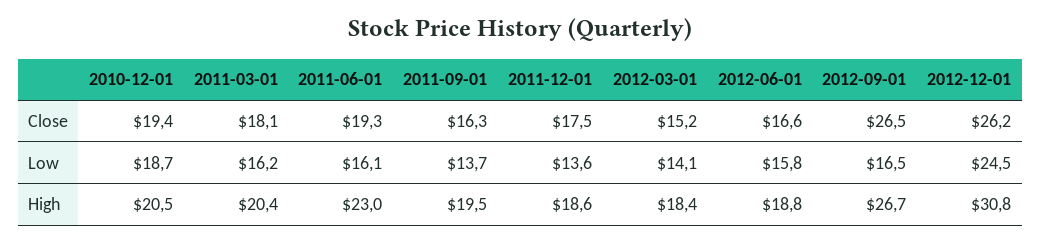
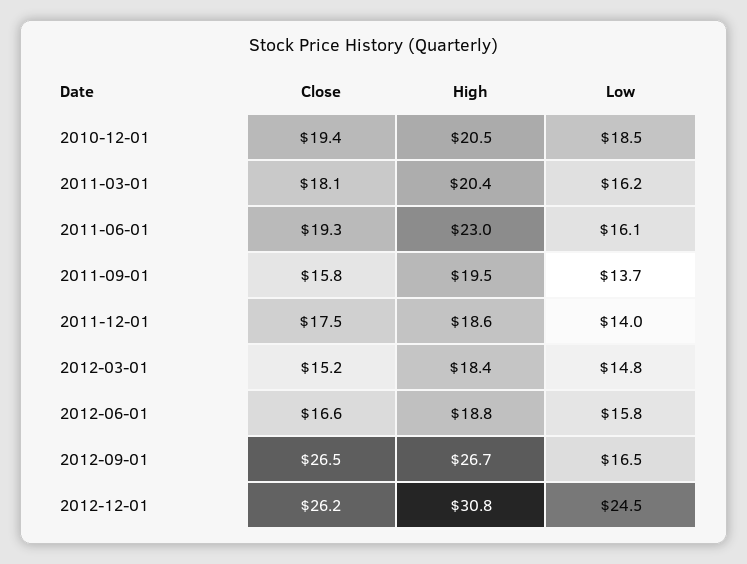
2011-09-01, Close: 16.3 -> 15.8
2010-12-01, Low: 18.7 -> 18.5
2011-12-01, Low: 13.6 -> 14
2012-03-01, Low: 14.1 -> 14.8

